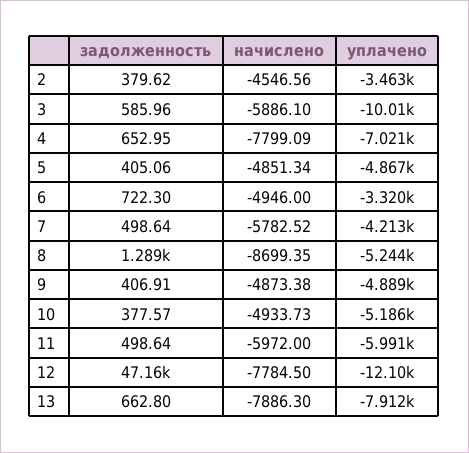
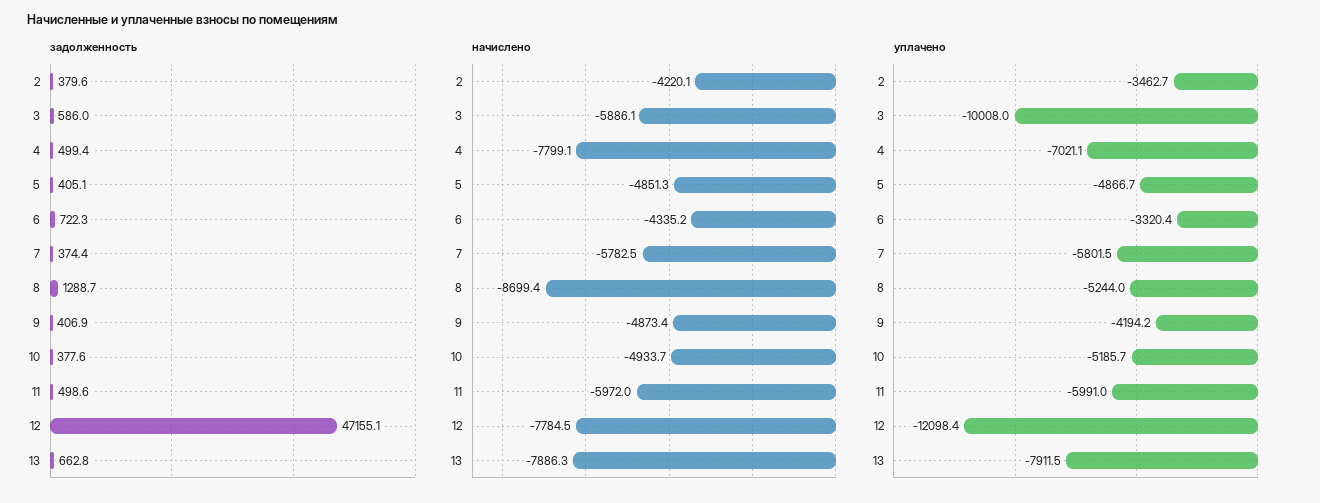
начислено, 2: -4546.56 -> -4220.1
задолженность, 4: 652.95 -> 499.4
начислено, 6: -4946 -> -4335.2
задолженность, 7: 498.64 -> 374.4
уплачено, 7: -4213 -> -5801.5
уплачено, 9: -4889 -> -4194.2

